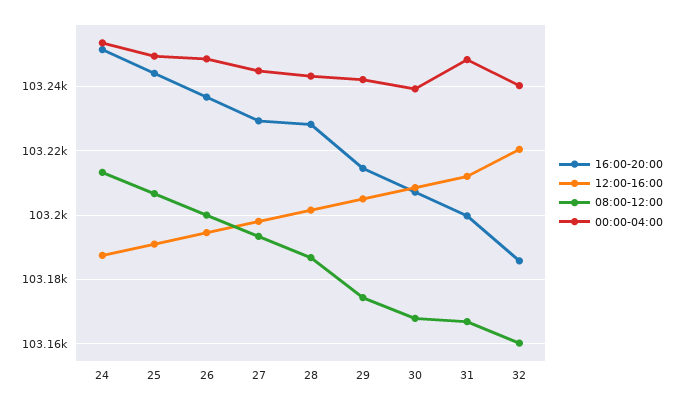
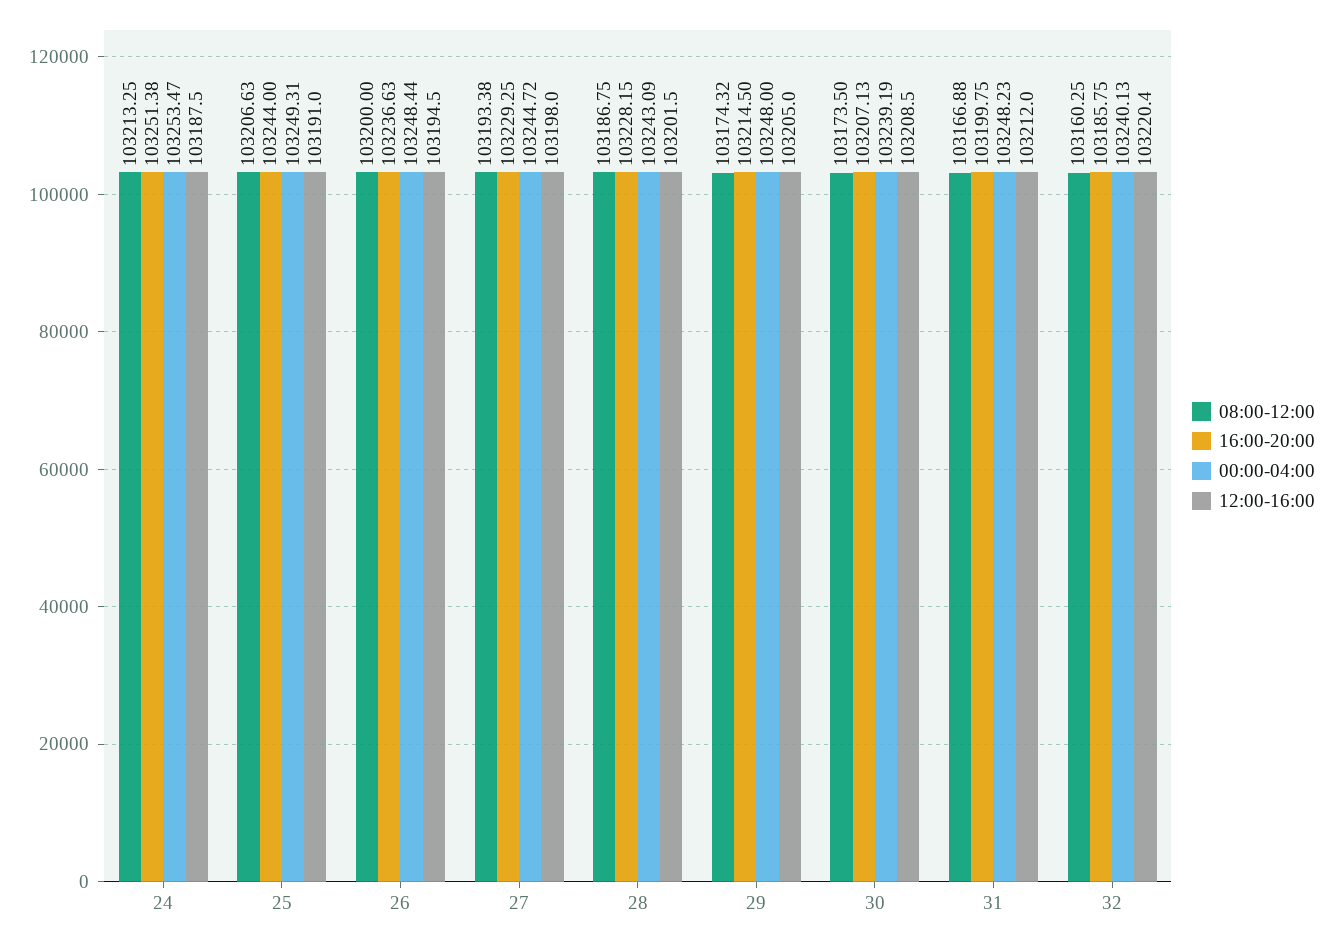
00:00-04:00, 29: 103242 -> 103248
08:00-12:00, 30: 103168 -> 103173.5

